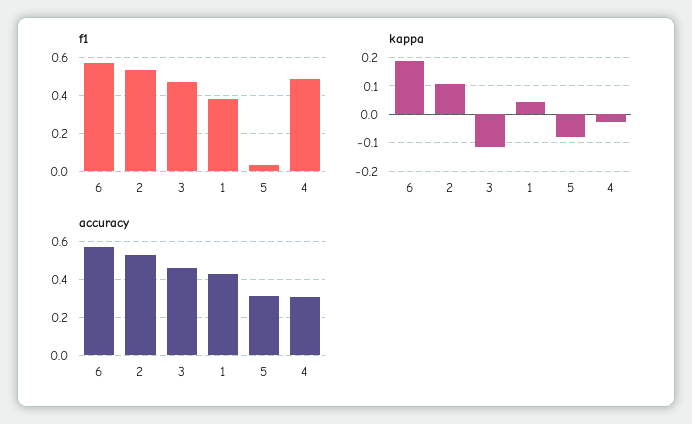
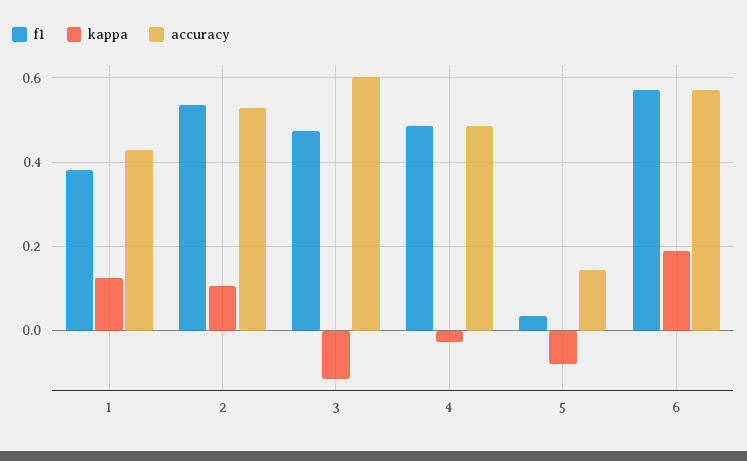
kappa, 1: 0.05 -> 0.12
accuracy, 3: 0.45 -> 0.6
accuracy, 5: 0.3 -> 0.14
accuracy, 4: 0.3 -> 0.48

